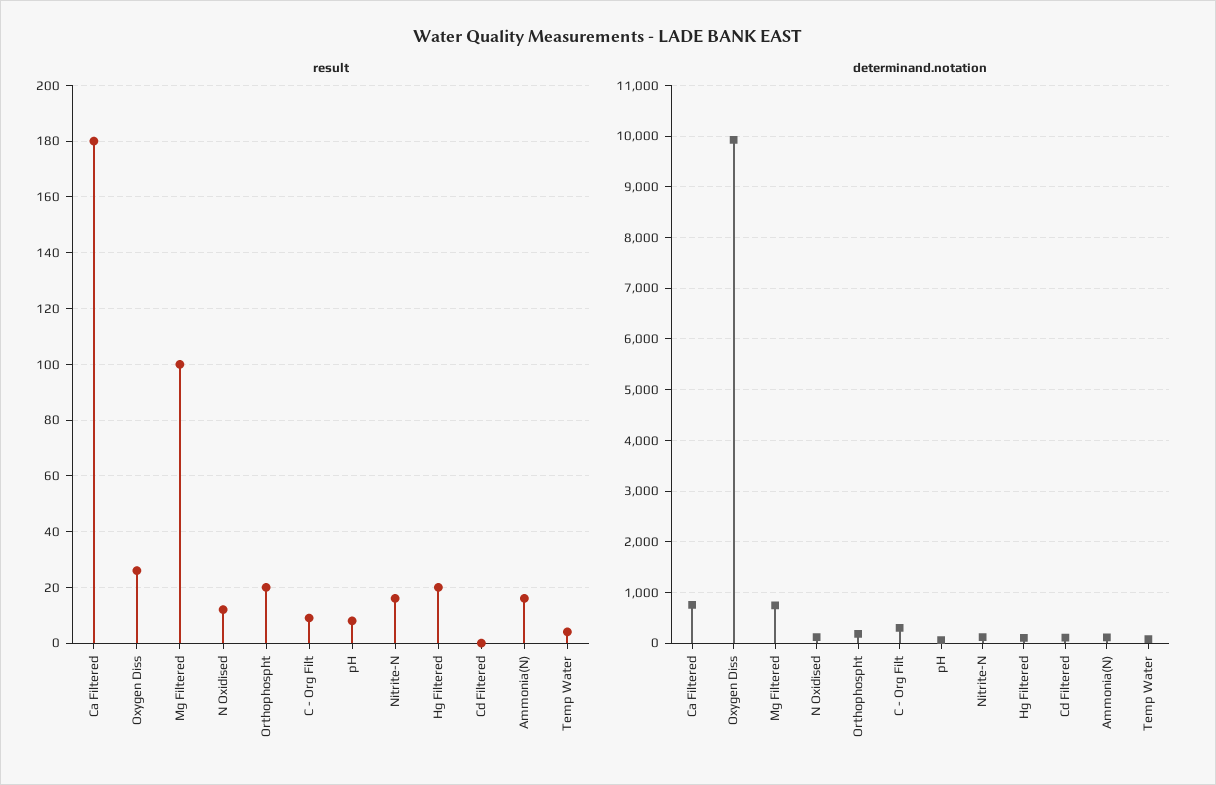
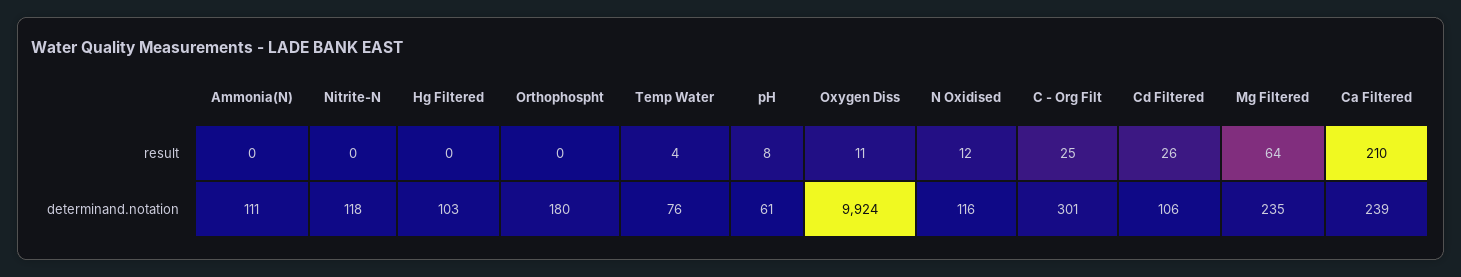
result, Ca Filtered: 180 -> 210
result, Oxygen Diss: 25 -> 11
result, Mg Filtered: 100 -> 64
result, Orthophospht: 20 -> 0
result, C - Org Filt: 10 -> 25
result, Nitrite-N: 15 -> 0
result, Hg Filtered: 20 -> 0
result, Cd Filtered: 0 -> 26
result, Ammonia(N): 15 -> 0
determinand.notation, Ca Filtered: 800 -> 239
determinand.notation, Mg Filtered: 800 -> 235

